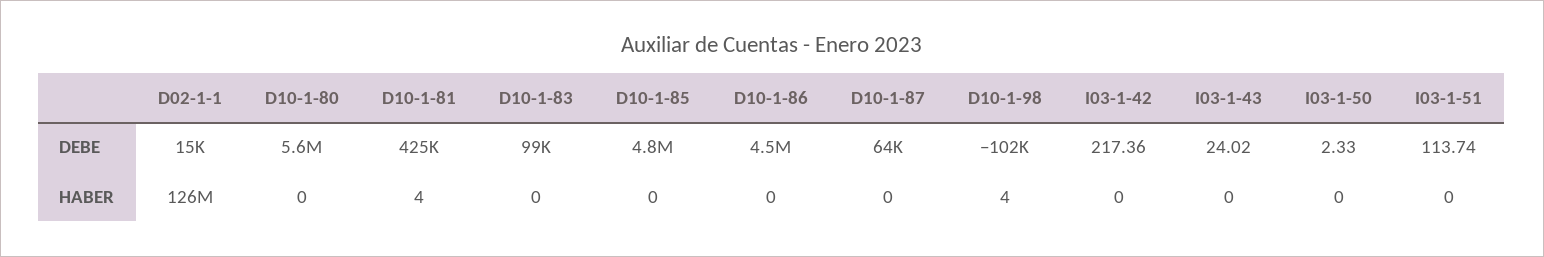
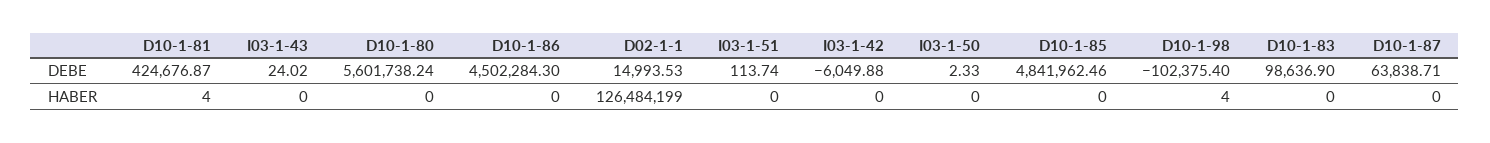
I03-1-42, DEBE: 217.36 -> -6049.88

